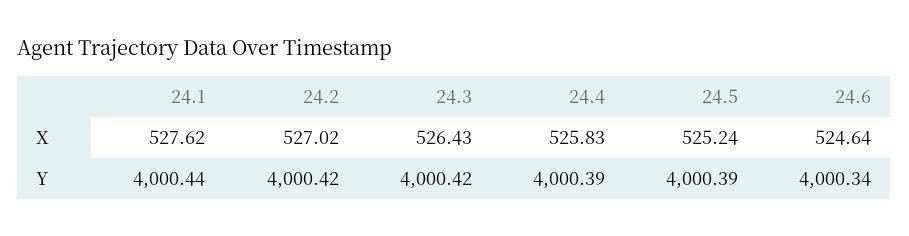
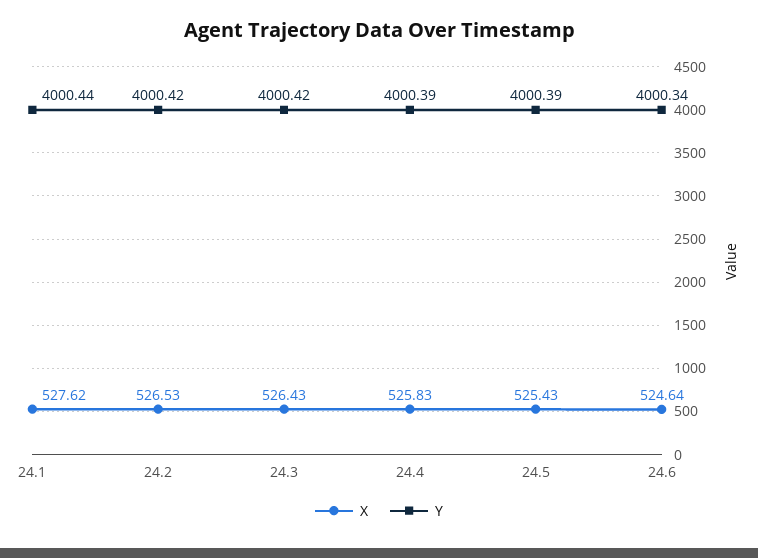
X, 24.2: 527.02 -> 526.53
X, 24.5: 525.24 -> 525.43

